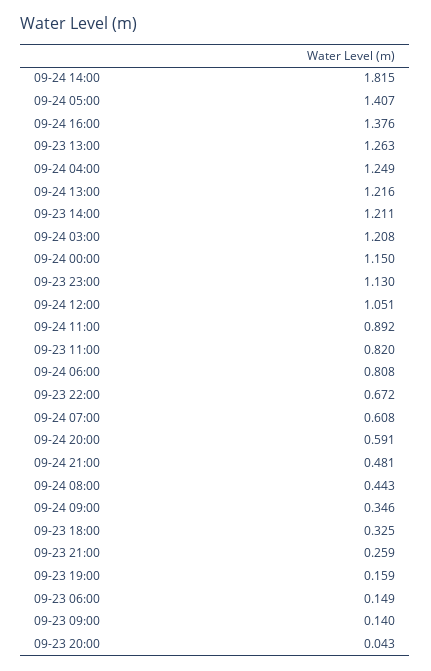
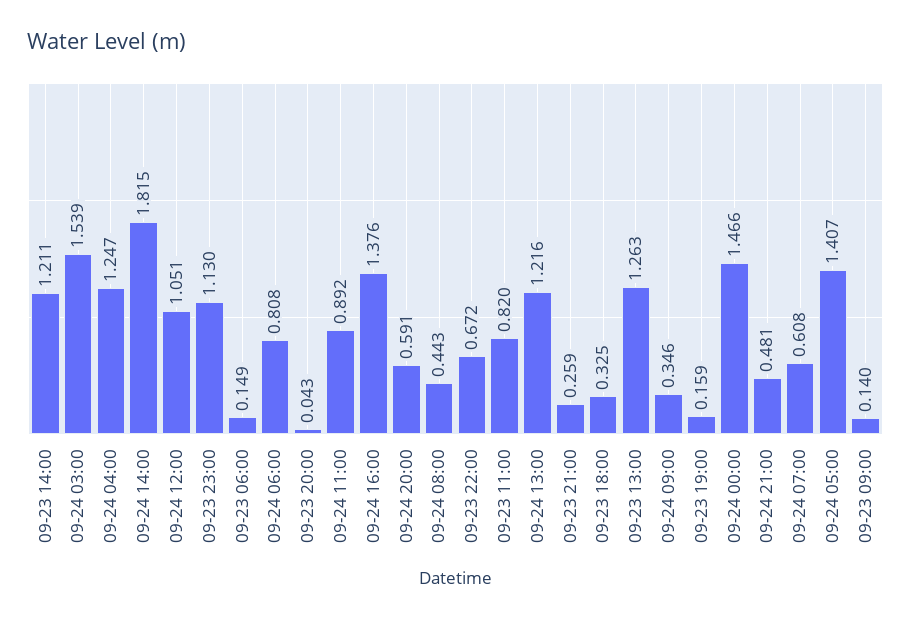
09-24 04:00: 1.249 -> 1.247
09-24 03:00: 1.208 -> 1.539
09-24 00:00: 1.15 -> 1.466

